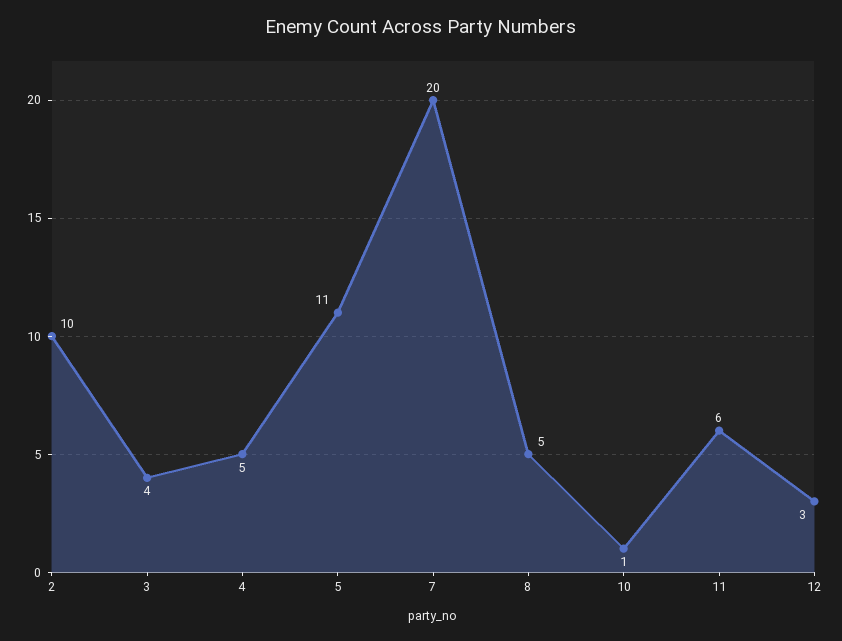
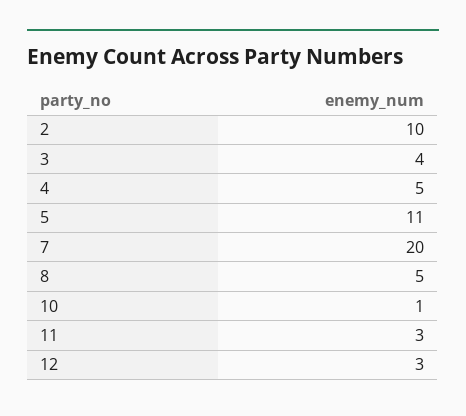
11: 6 -> 3

